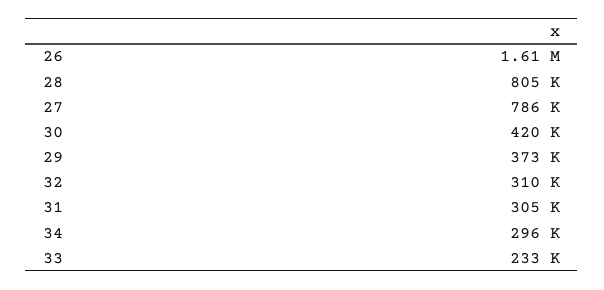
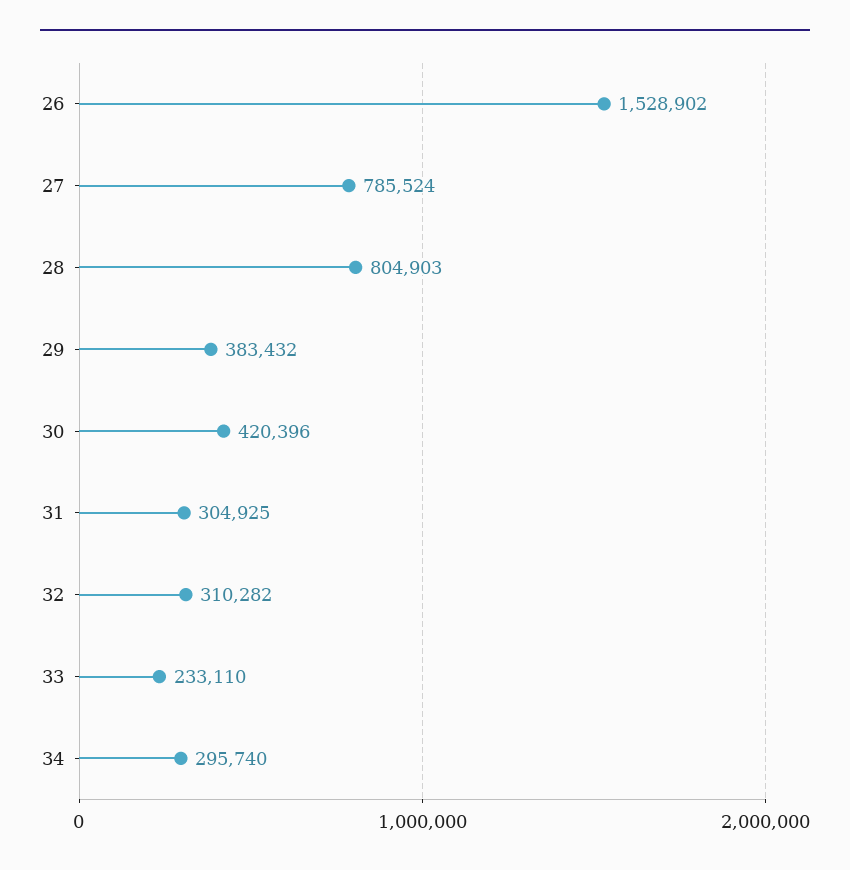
26: 1610000 -> 1528902
29: 373000 -> 383432

